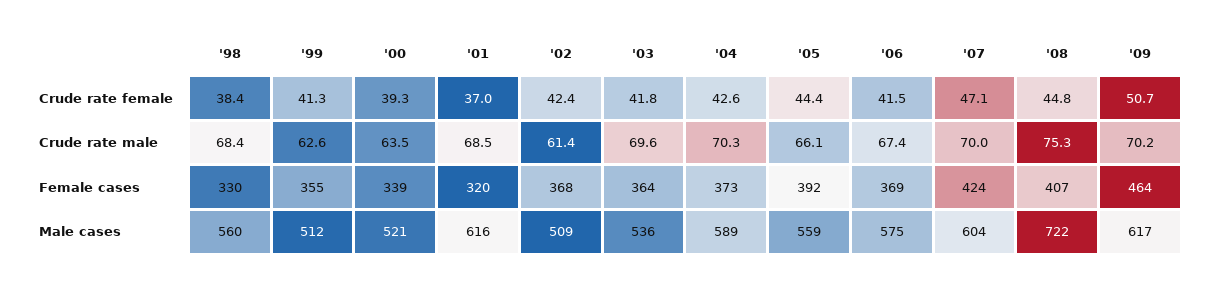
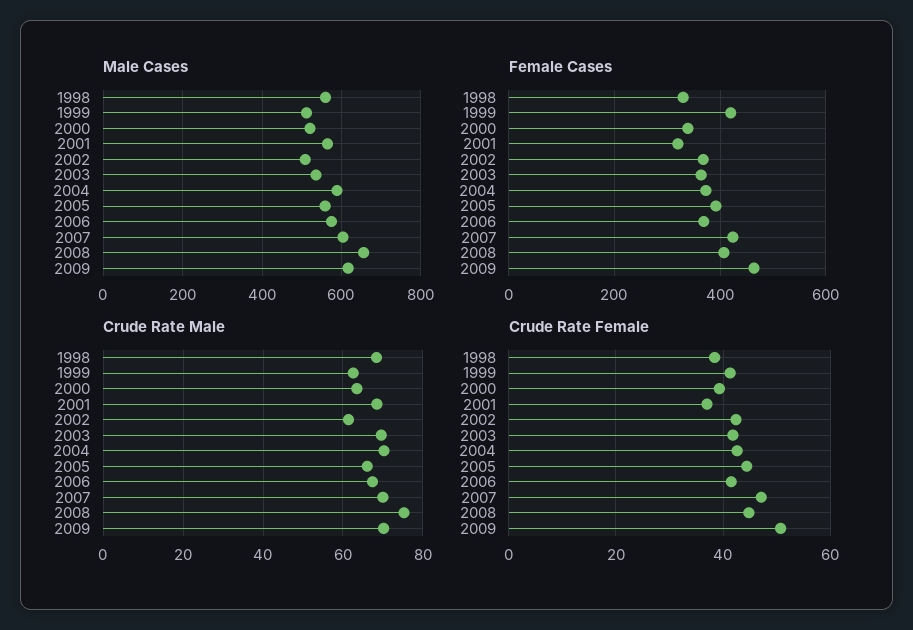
Female cases, '99: 355 -> 420
Male cases, '01: 616 -> 560
Male cases, '08: 722 -> 660

